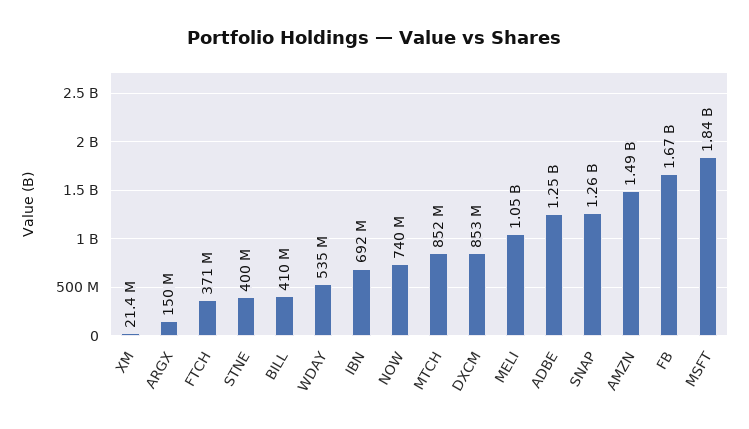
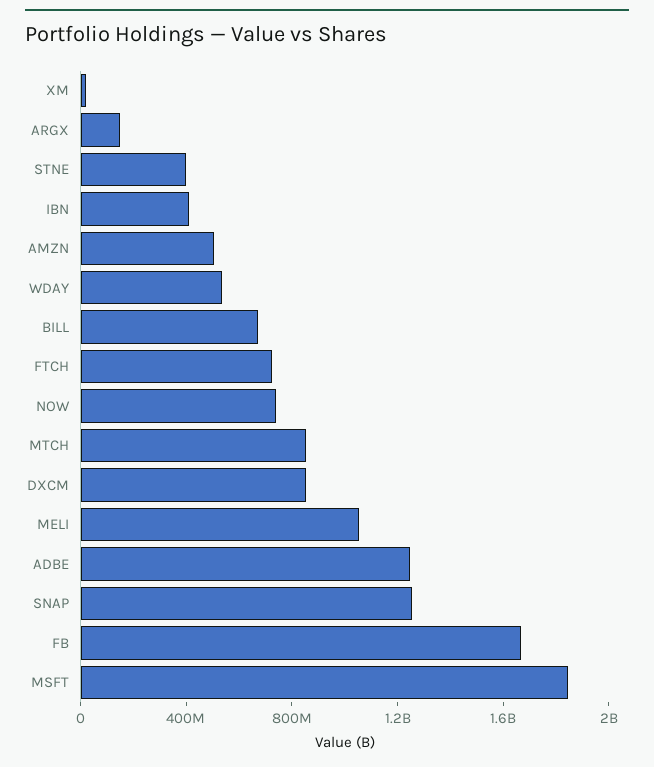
FTCH: 371000000 -> 700000000
BILL: 410000000 -> 700000000
IBN: 692000000 -> 400000000
AMZN: 1490000000 -> 500000000

